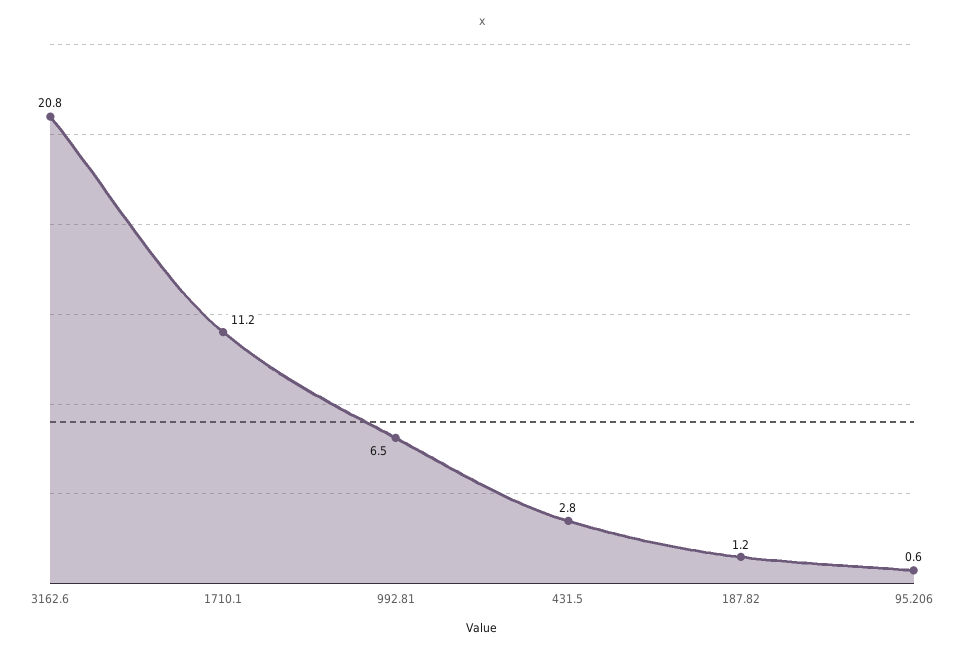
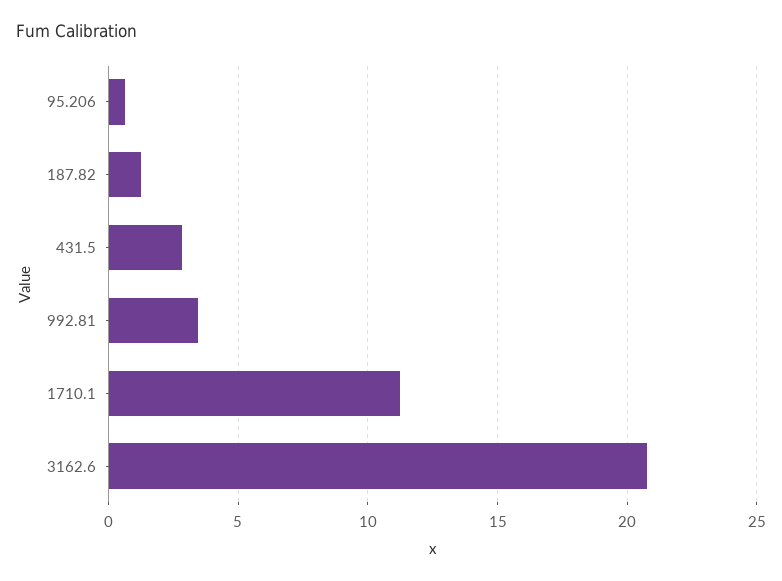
992.81: 6.5 -> 3.5

